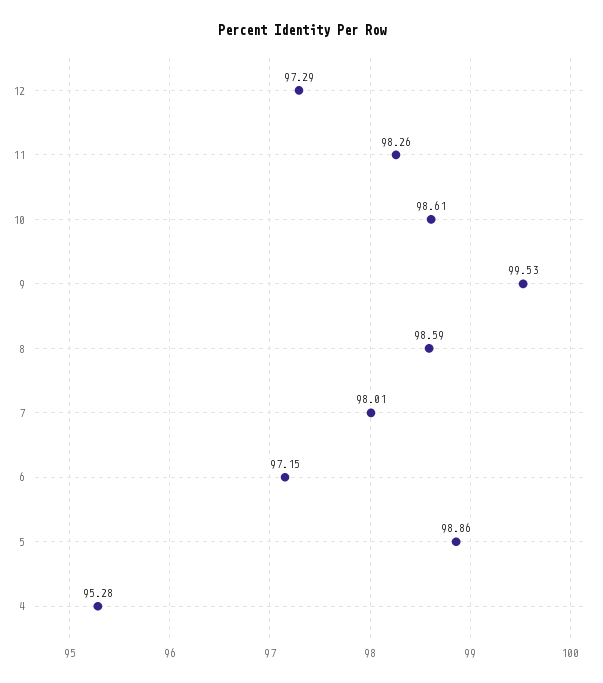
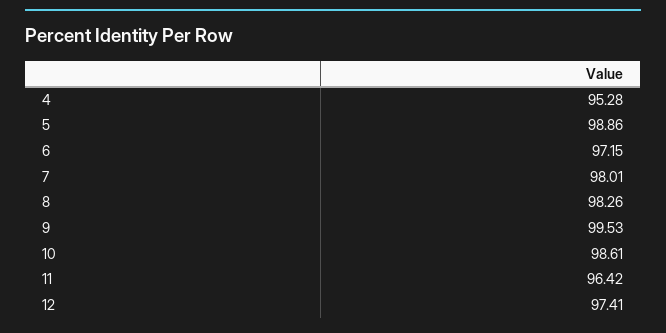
12: 97.29 -> 97.41
11: 98.26 -> 96.42
8: 98.59 -> 98.26

